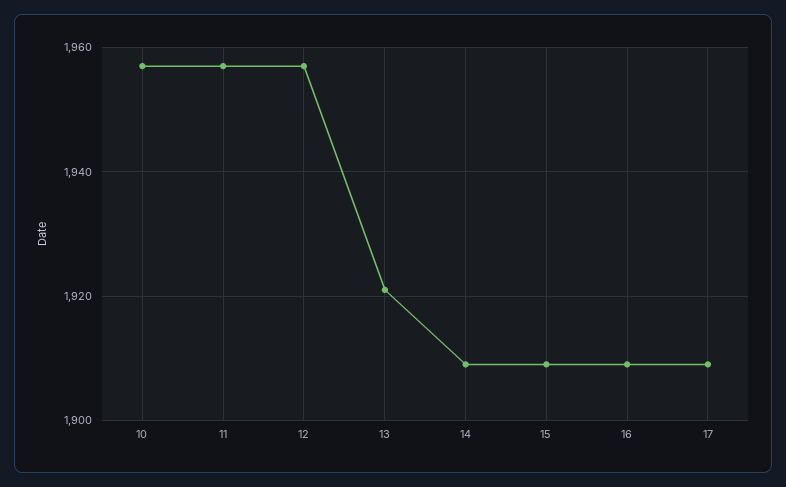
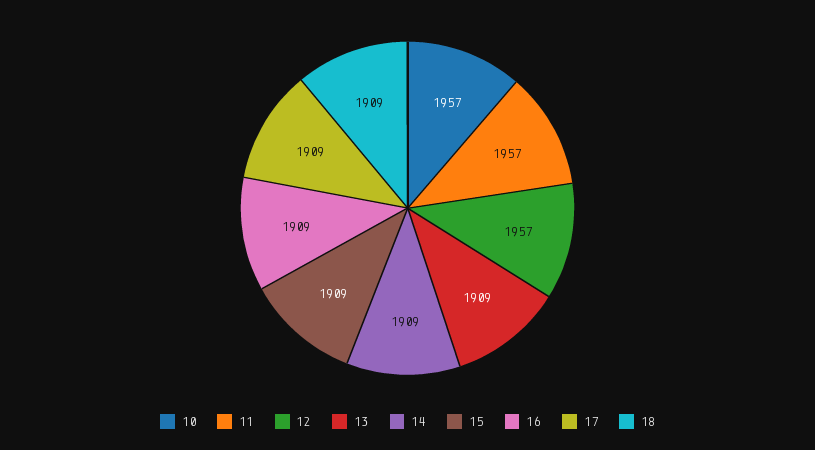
13: 1920 -> 1909
18: none -> 1909

